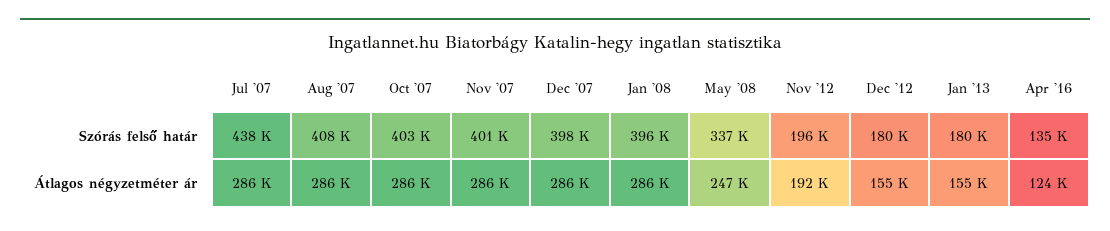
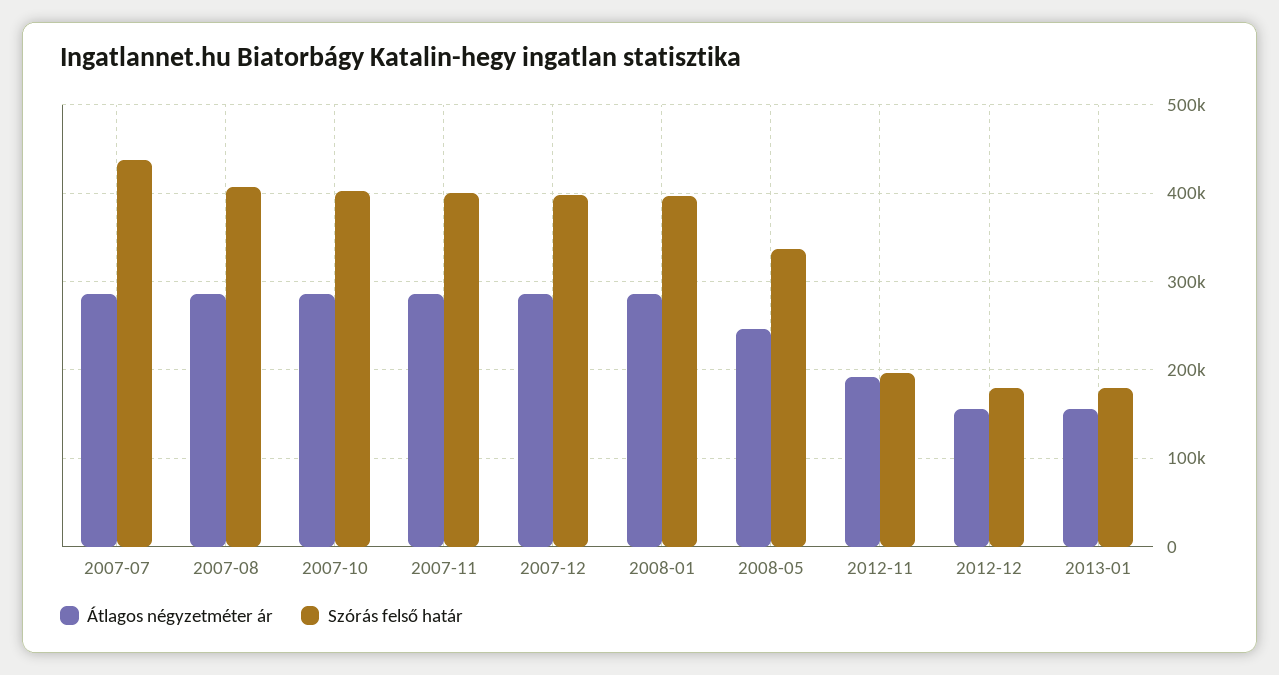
Szórás felső határ, Apr '16: 135000 -> none
Átlagos négyzetméter ár, Apr '16: 124000 -> none

